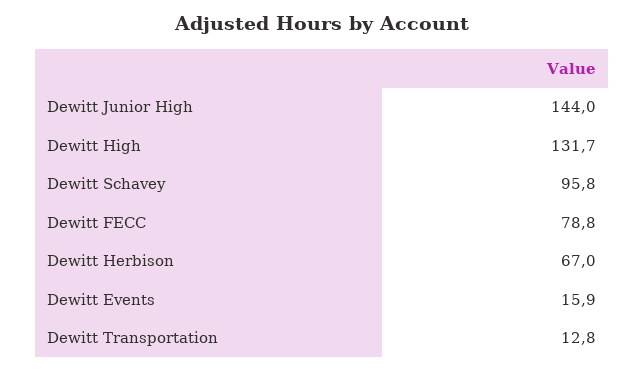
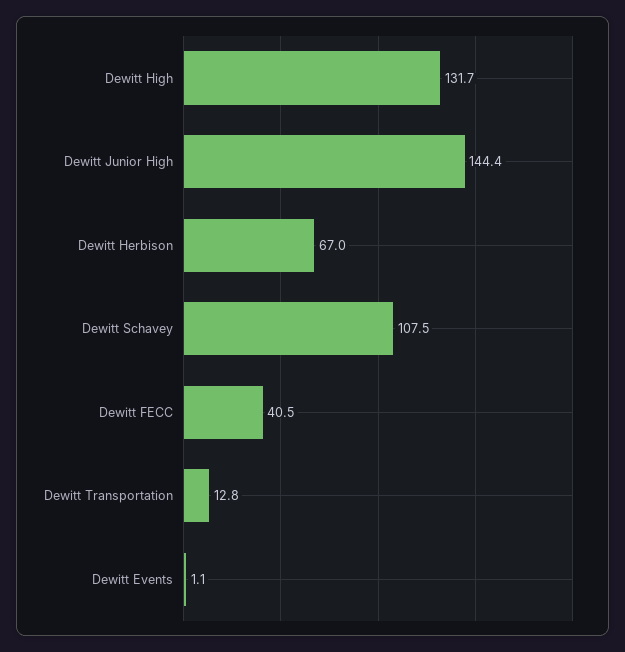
Dewitt Junior High: 144 -> 144.4
Dewitt Schavey: 95.8 -> 107.5
Dewitt FECC: 78.8 -> 40.5
Dewitt Events: 15.9 -> 1.1

